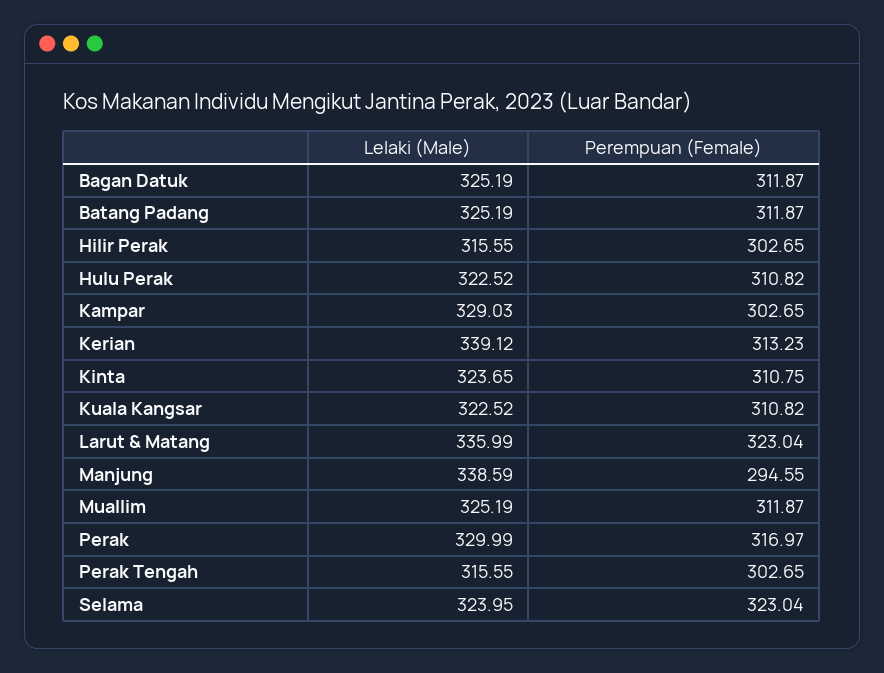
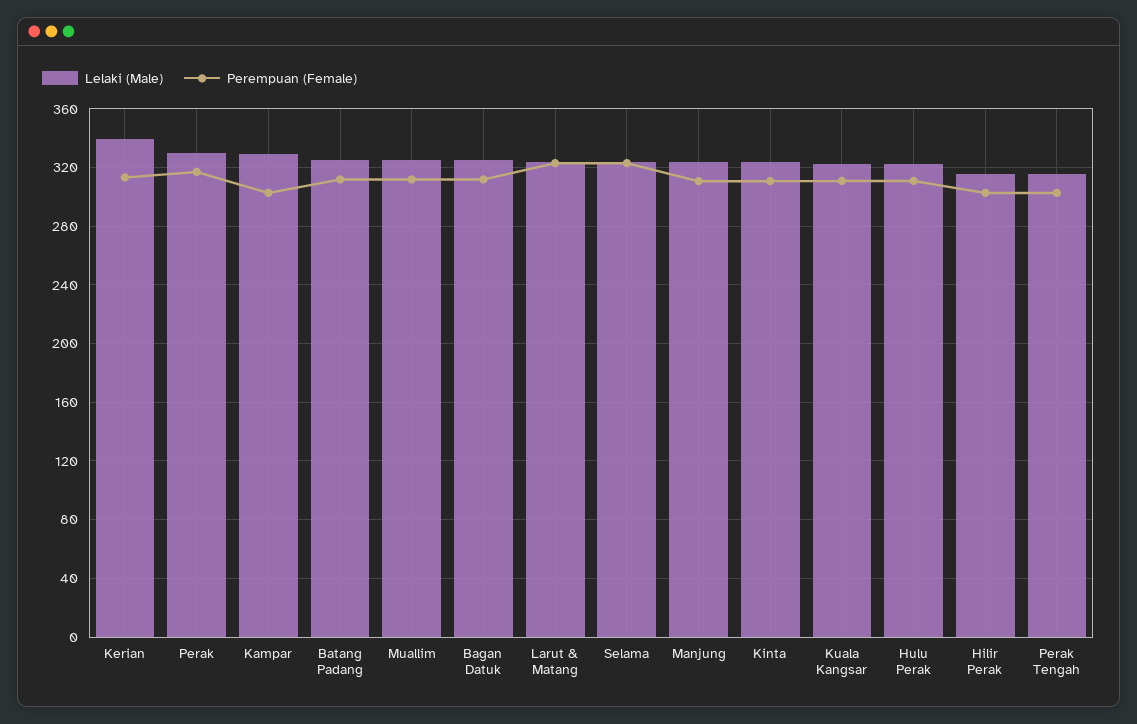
Lelaki (Male), Larut & Matang: 335.99 -> 325
Lelaki (Male), Manjung: 338.59 -> 325
Perempuan (Female), Manjung: 294.55 -> 310

